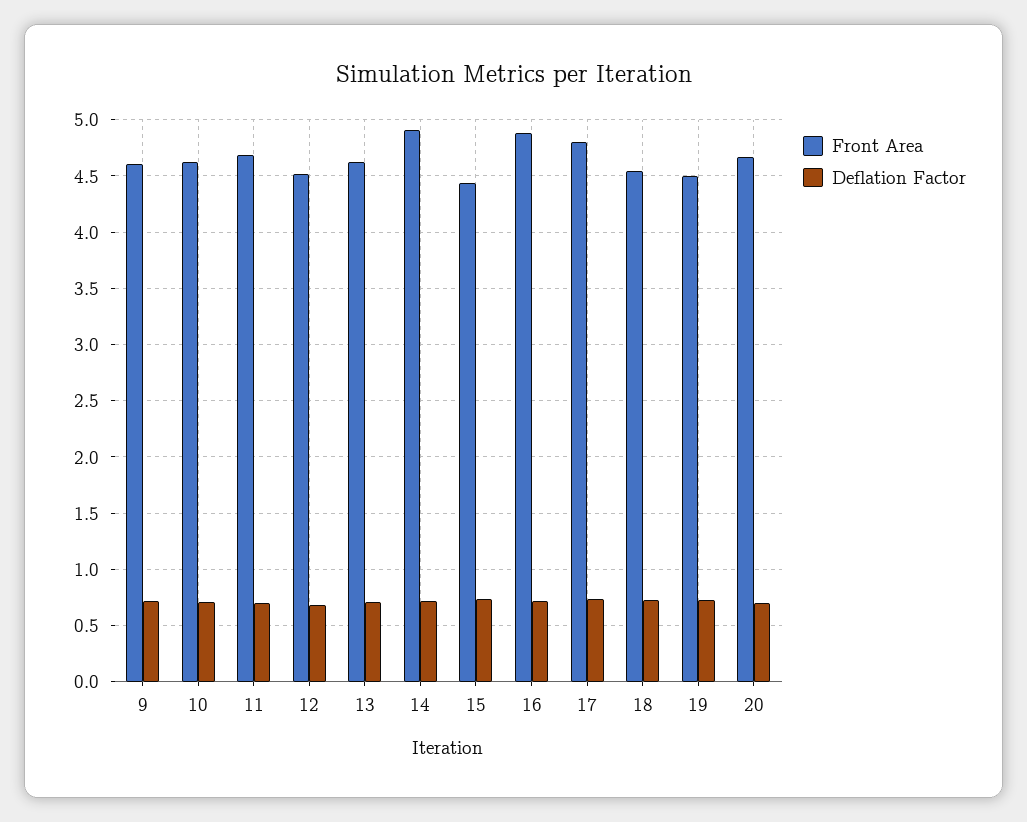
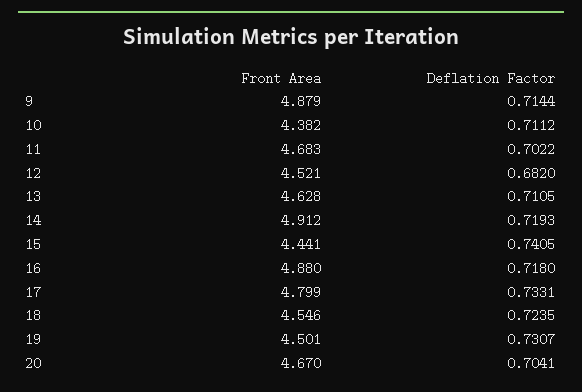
Front Area, 9: 4.6 -> 4.879
Front Area, 10: 4.6 -> 4.382

